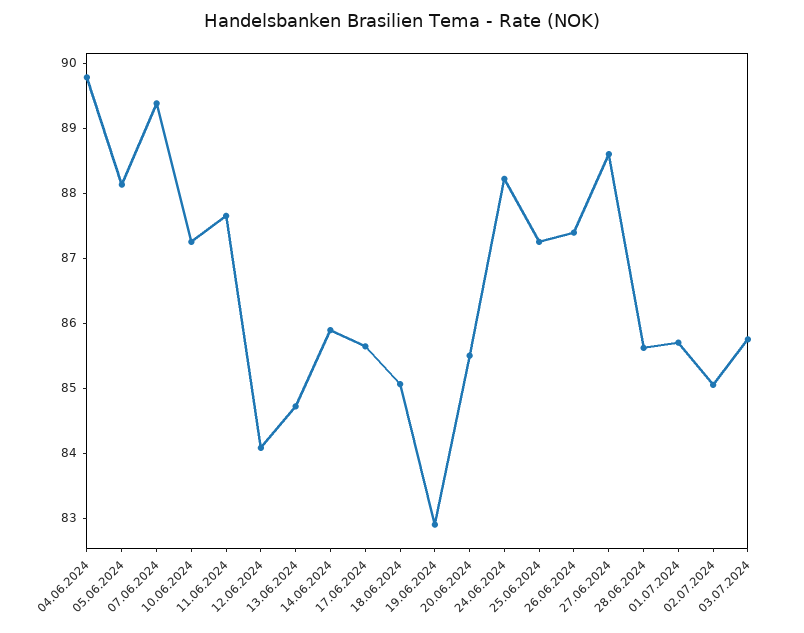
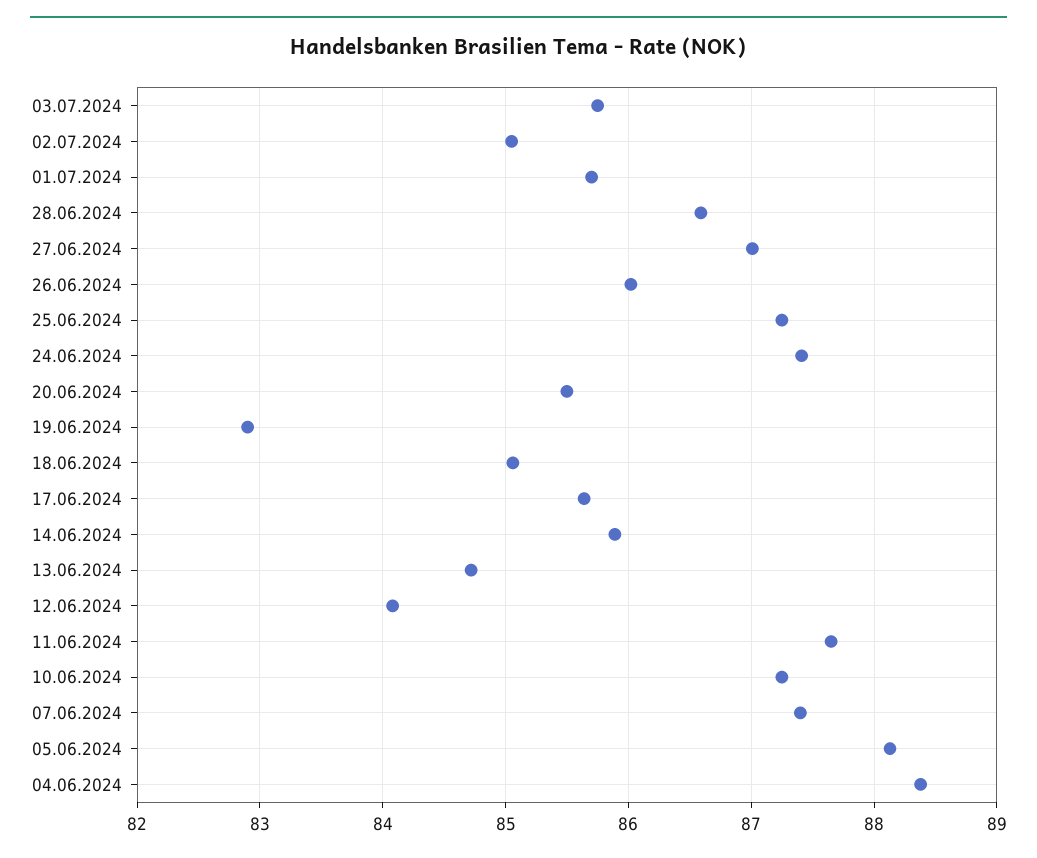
04.06.2024: 89.8 -> 88.4
07.06.2024: 89.4 -> 87.4
24.06.2024: 88.2 -> 87.4
26.06.2024: 87.4 -> 86
27.06.2024: 88.6 -> 87
28.06.2024: 85.6 -> 86.6

